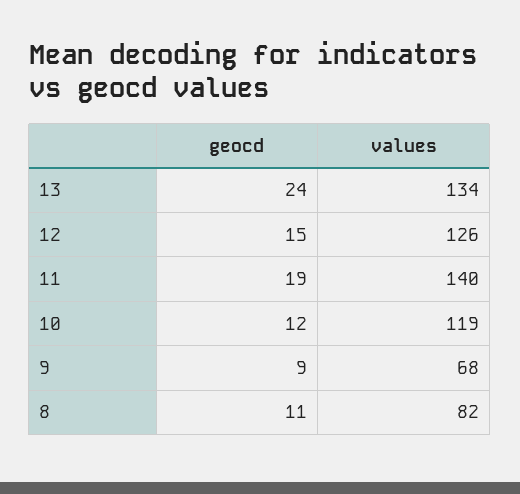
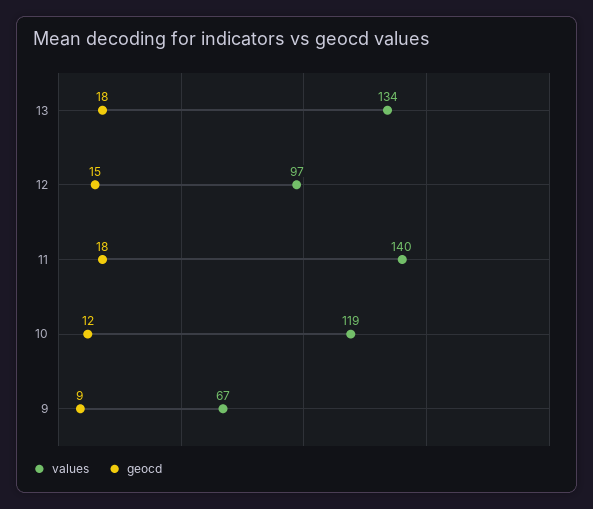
geocd, 13: 24 -> 18
values, 12: 126 -> 97
geocd, 11: 19 -> 18
values, 9: 68 -> 67
geocd, 8: 11 -> none
values, 8: 82 -> none

